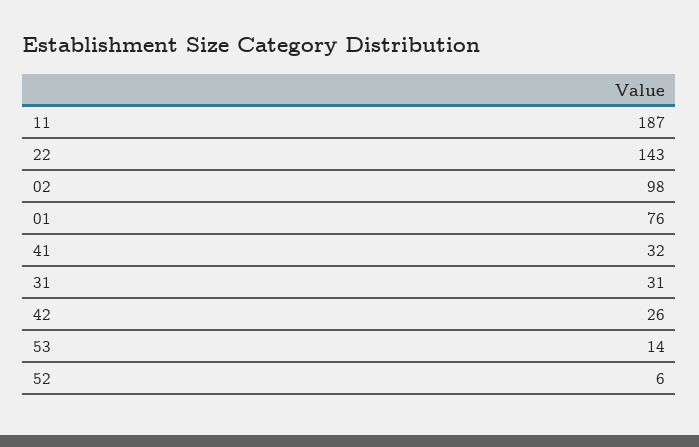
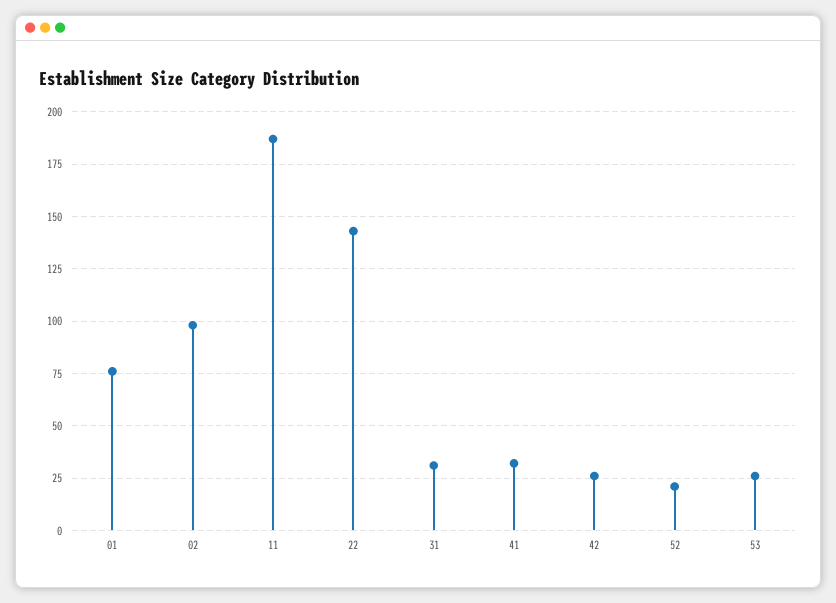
53: 14 -> 25
52: 6 -> 20

